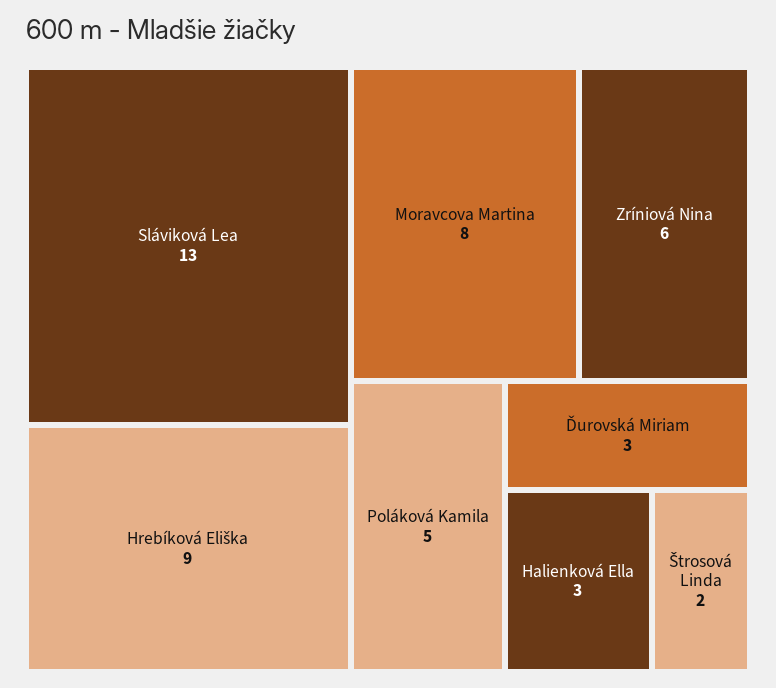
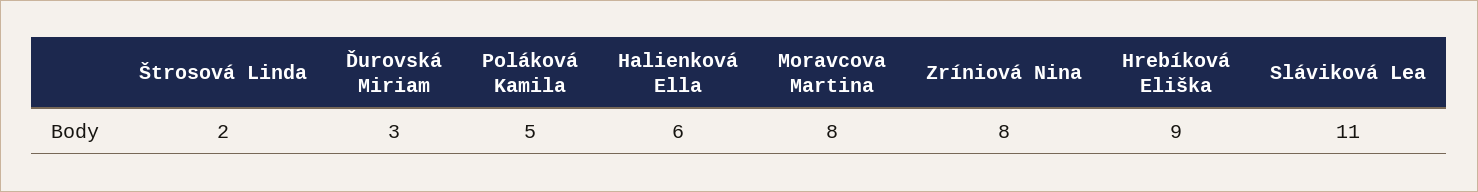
Sláviková Lea: 13 -> 11
Zríniová Nina: 6 -> 8
Halienková Ella: 3 -> 6

